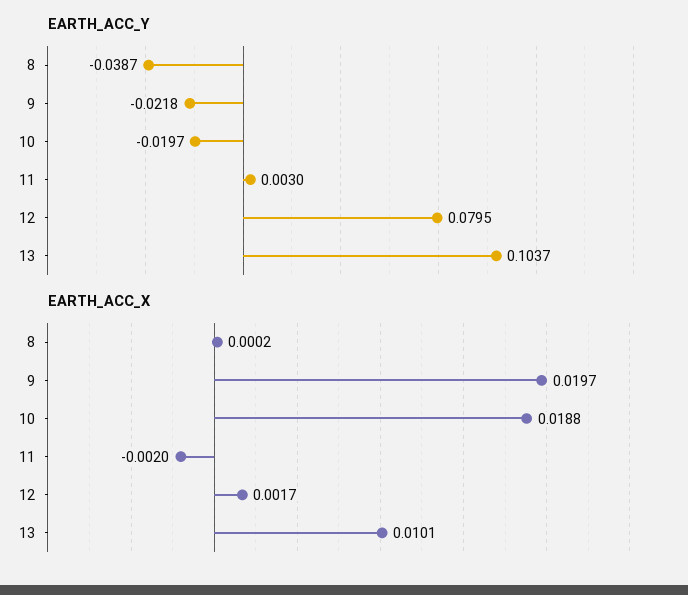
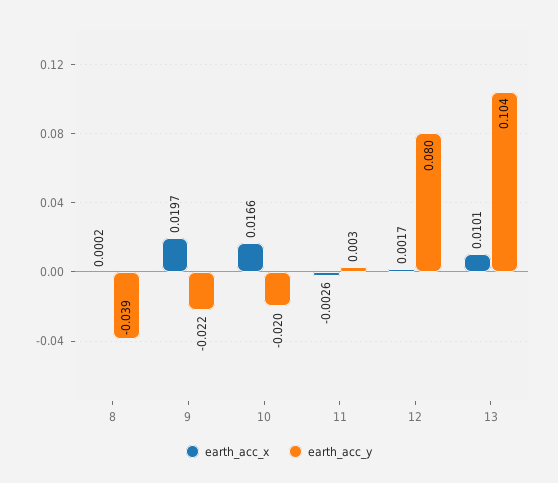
EARTH_ACC_X, 10: 0.0188 -> 0.0166
EARTH_ACC_X, 11: -0.002 -> -0.0026

